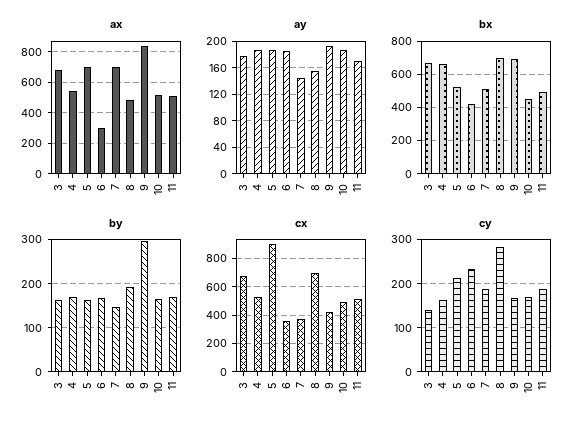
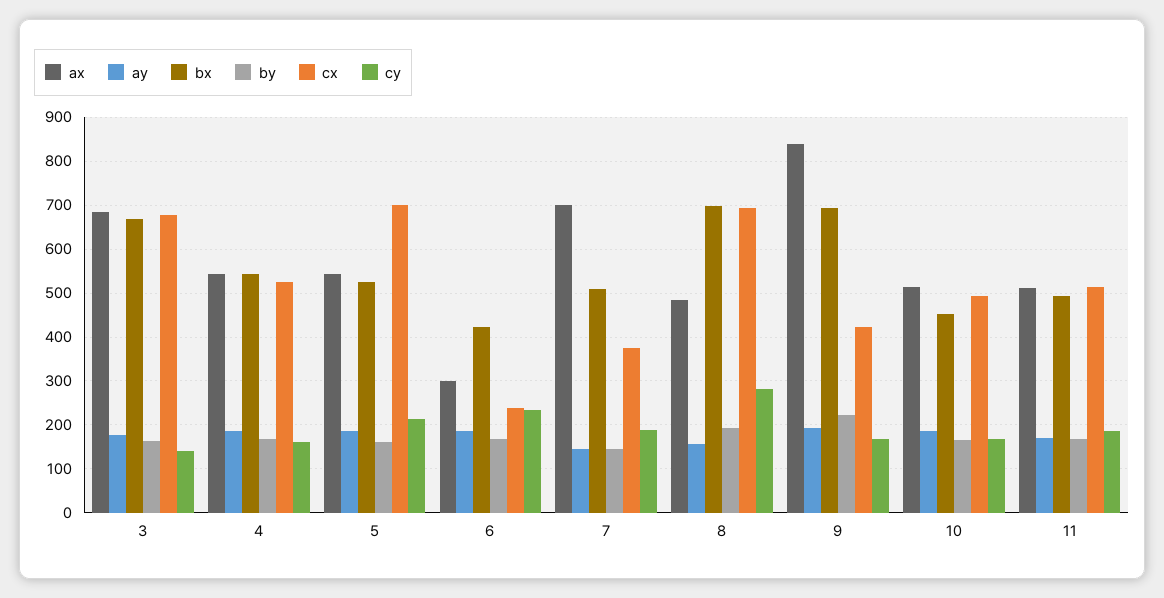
ax, 5: 700 -> 540
bx, 4: 650 -> 540
by, 9: 300 -> 220
cx, 5: 900 -> 700
cx, 6: 350 -> 240

